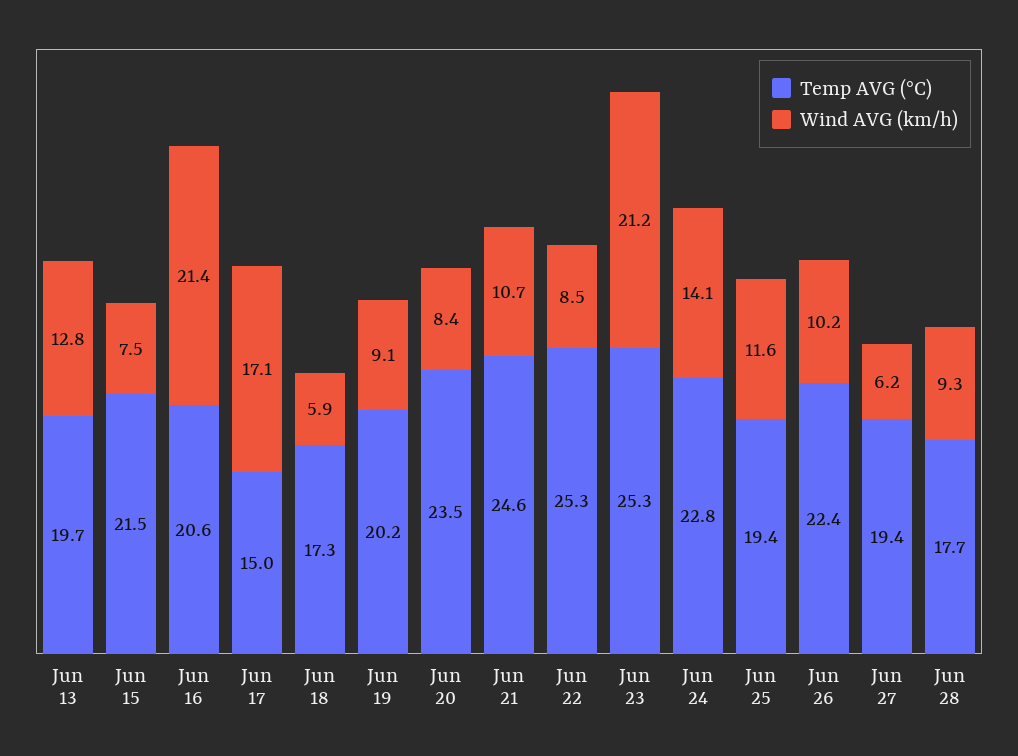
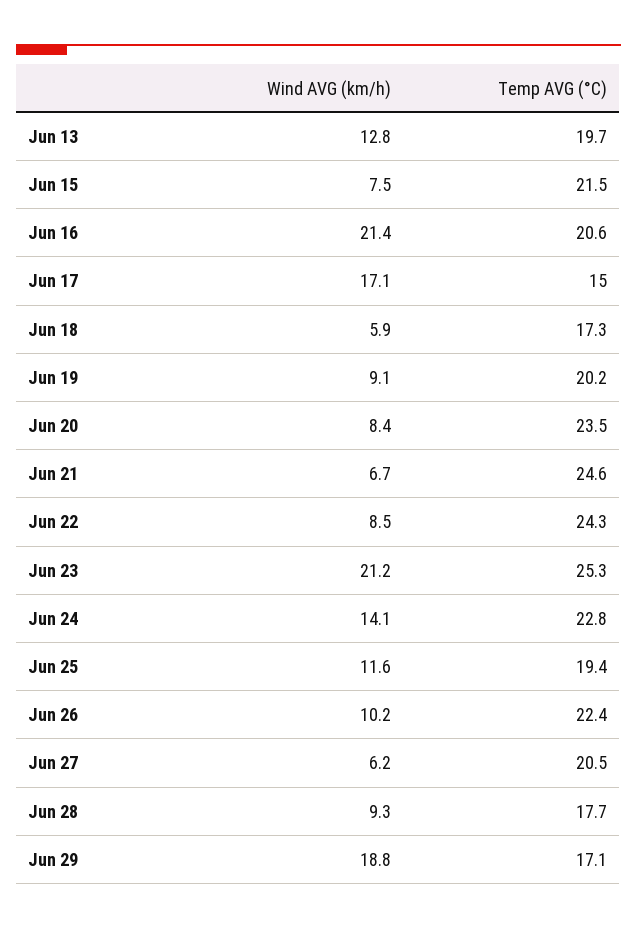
Wind AVG (km/h), Jun 21: 10.7 -> 6.7
Temp AVG (°C), Jun 22: 25.3 -> 24.3
Temp AVG (°C), Jun 27: 19.4 -> 20.5
Wind AVG (km/h), Jun 29: none -> 18.8
Temp AVG (°C), Jun 29: none -> 17.1

